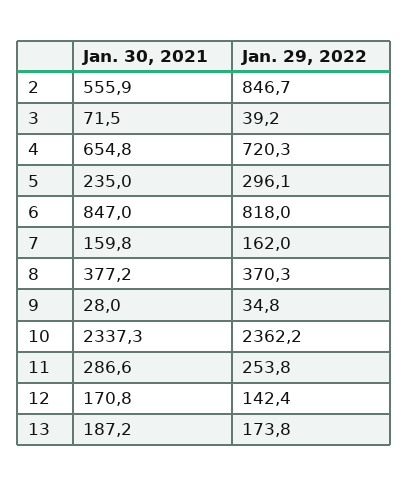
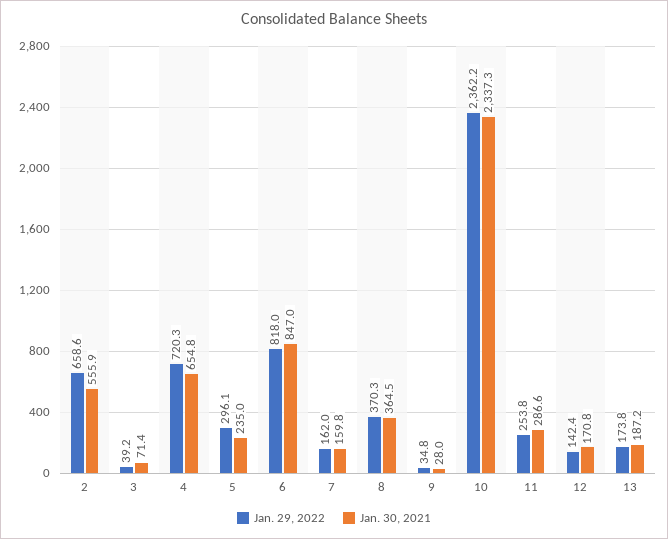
Jan. 29, 2022, 2: 846.7 -> 658.6
Jan. 30, 2021, 3: 71.5 -> 71.4
Jan. 30, 2021, 8: 377.2 -> 364.5

